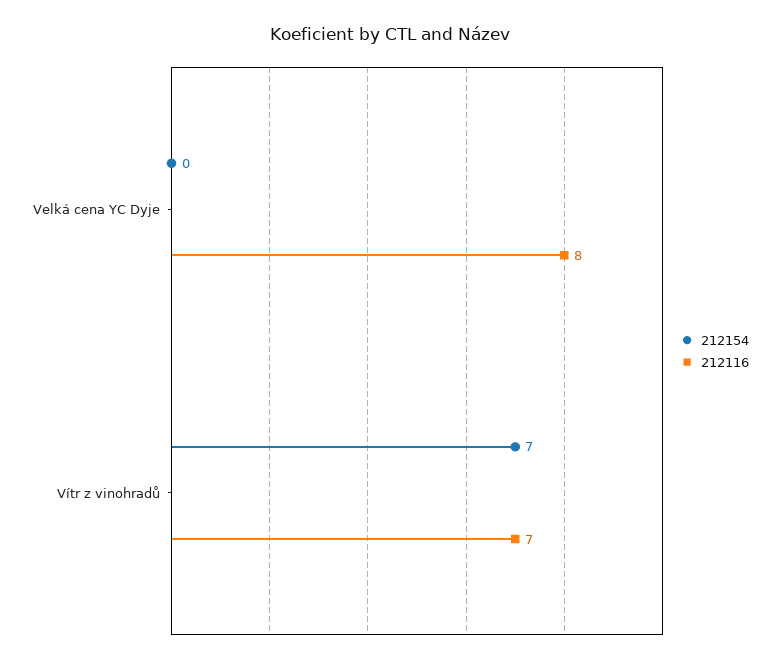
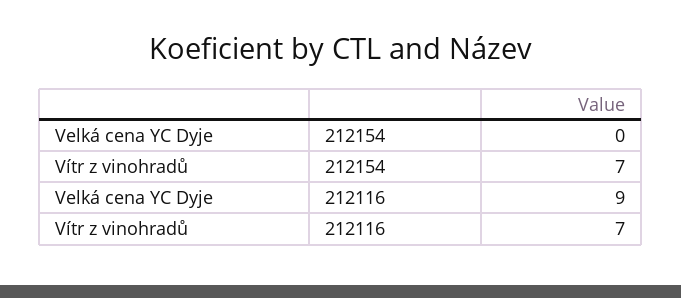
212116, Velká cena YC Dyje: 8 -> 9

